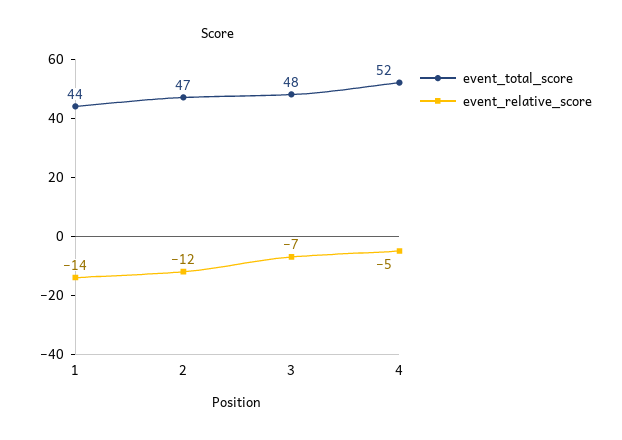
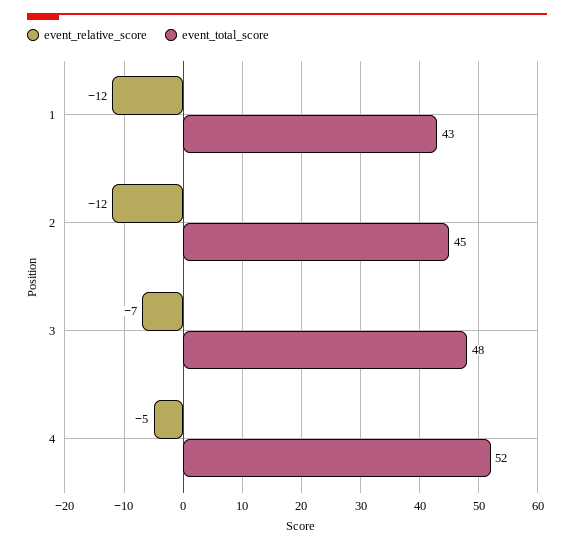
event_total_score, 1: 44 -> 43
event_relative_score, 1: -14 -> -12
event_total_score, 2: 47 -> 45

